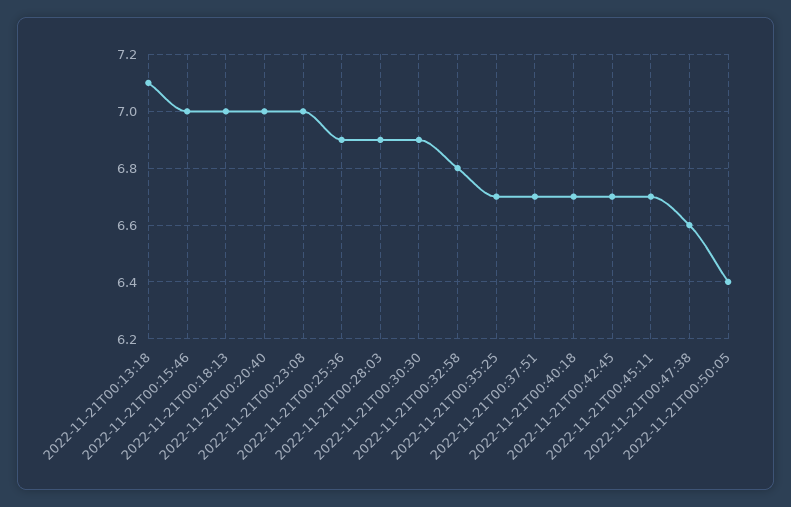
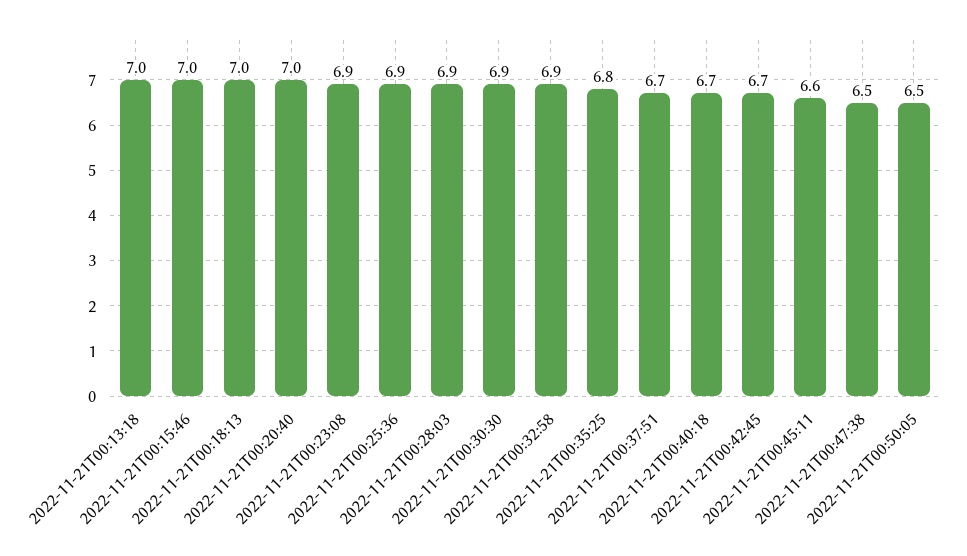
2022-11-21T00:13:18: 7.1 -> 7
2022-11-21T00:23:08: 7 -> 6.9
2022-11-21T00:32:58: 6.8 -> 6.9
2022-11-21T00:35:25: 6.7 -> 6.8
2022-11-21T00:45:11: 6.7 -> 6.6
2022-11-21T00:47:38: 6.6 -> 6.5
2022-11-21T00:50:05: 6.4 -> 6.5

